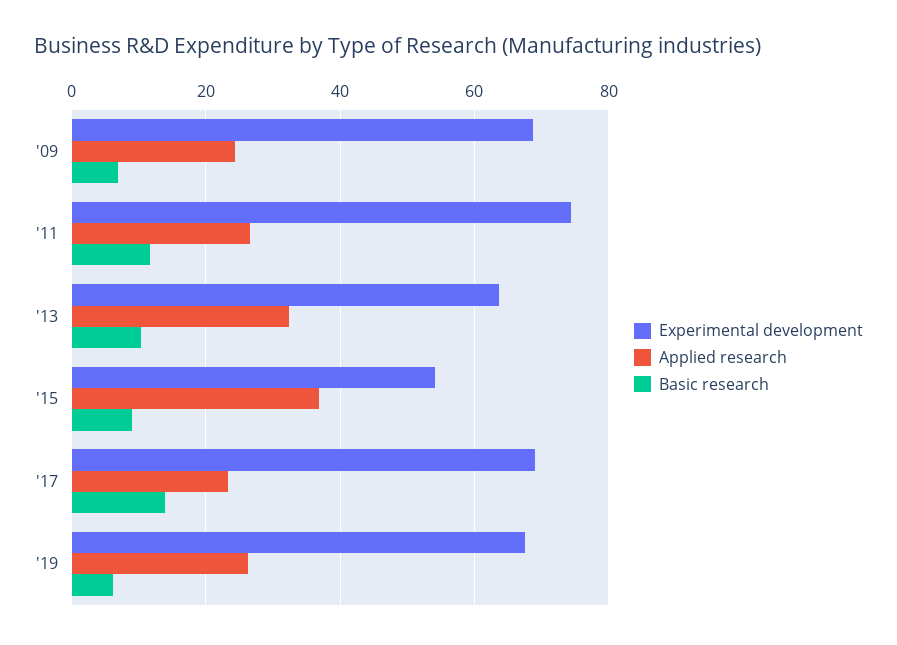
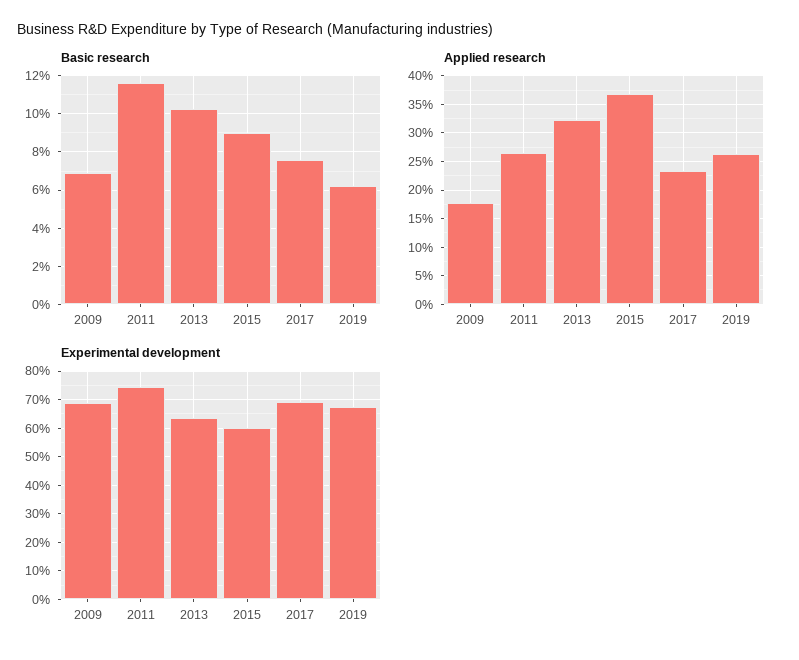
Applied research, '09: 24 -> 17.5
Experimental development, '15: 54 -> 60
Basic research, '17: 14 -> 7.5

